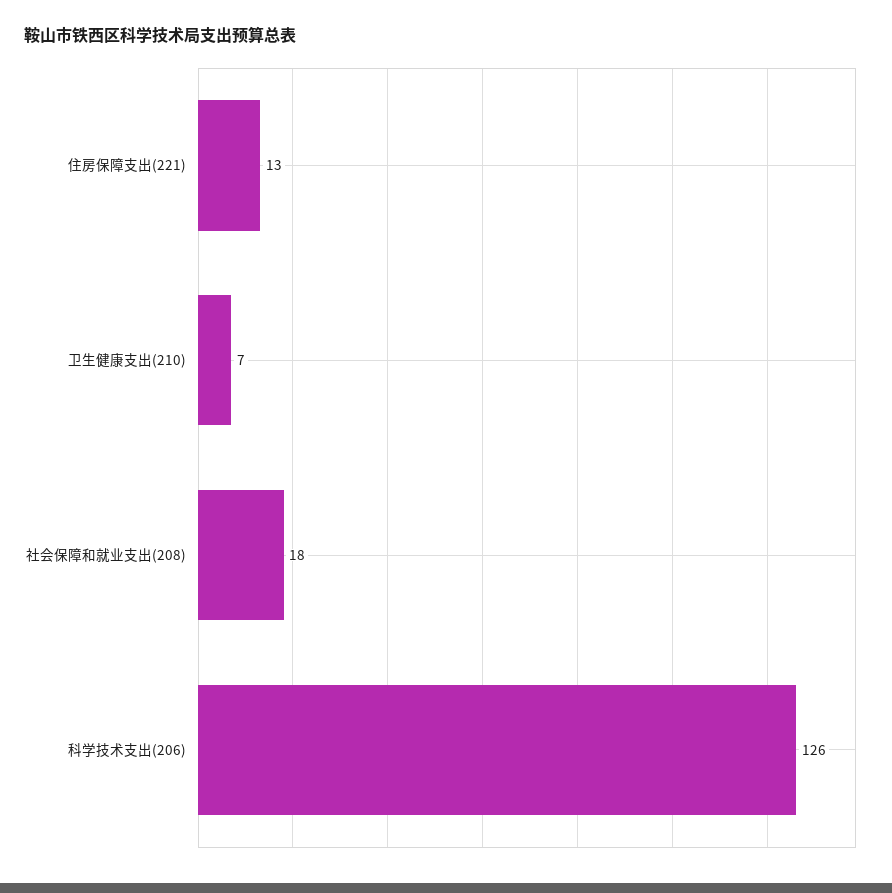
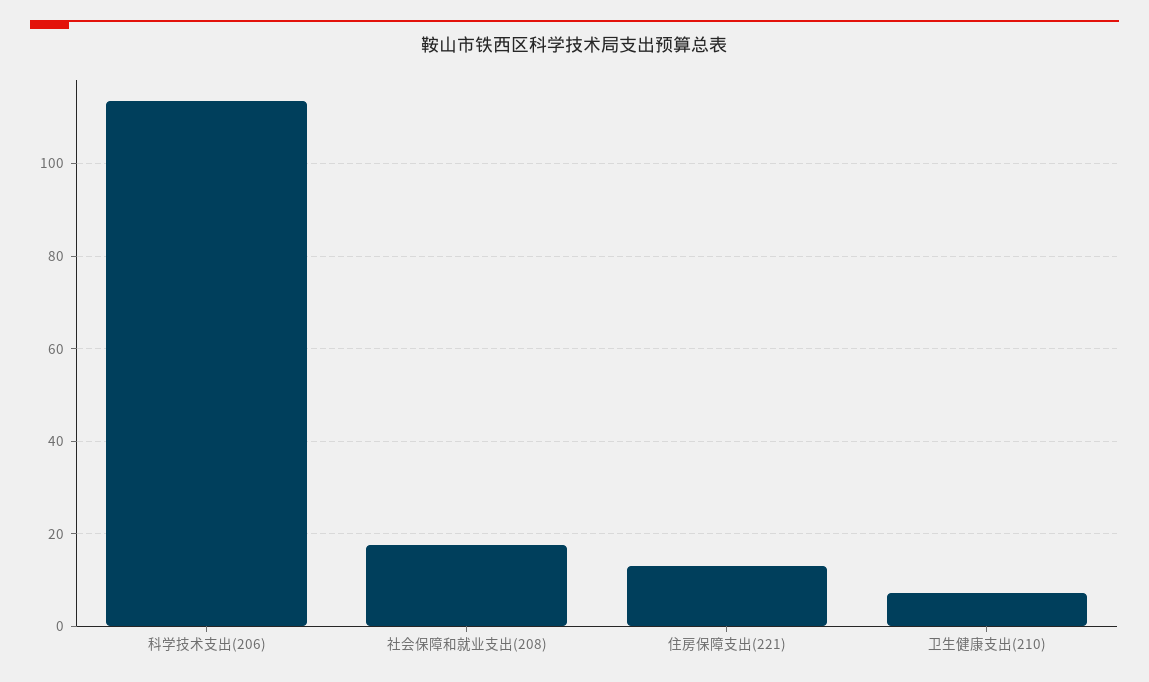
科学技术支出(206): 126 -> 114

